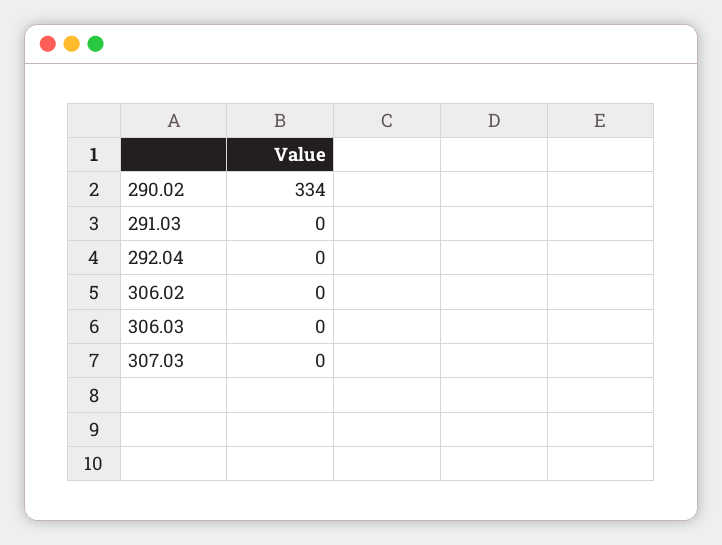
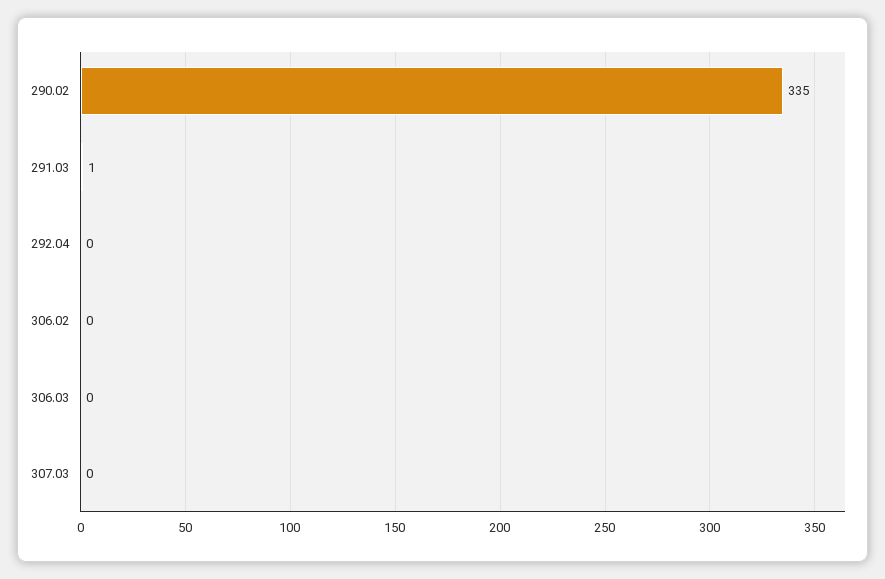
290.02: 334 -> 335
291.03: 0 -> 1

